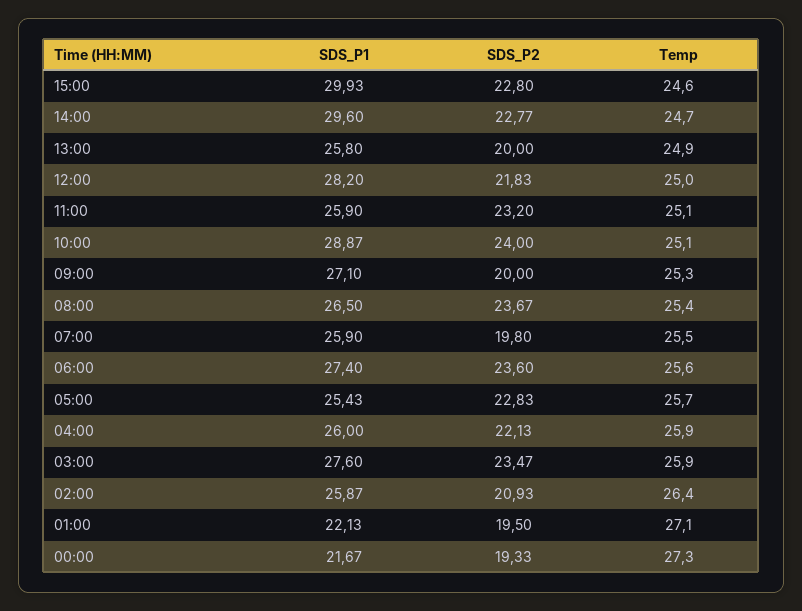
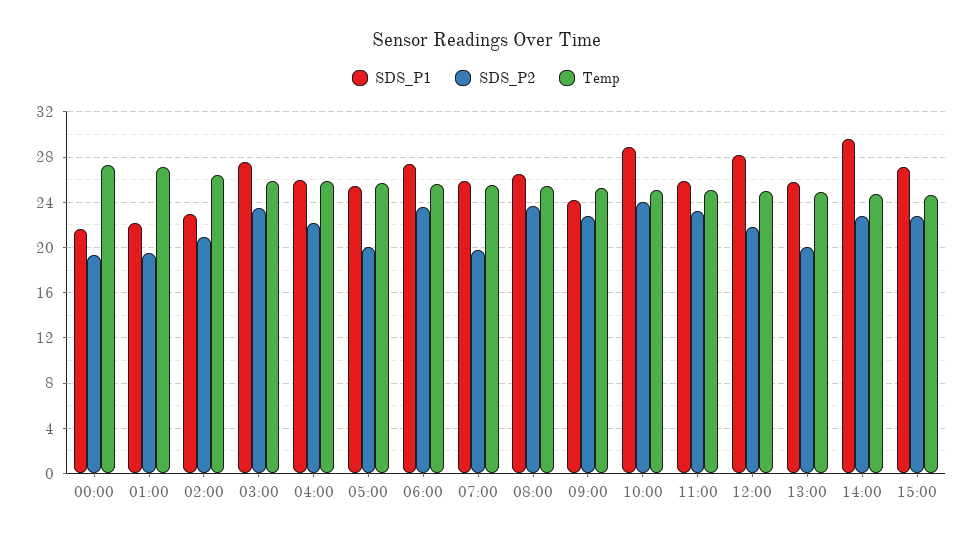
SDS_P1, 15:00: 29.93 -> 27
SDS_P1, 09:00: 27.1 -> 24
SDS_P2, 09:00: 20 -> 23
SDS_P2, 05:00: 22.83 -> 20
SDS_P1, 02:00: 25.87 -> 23

